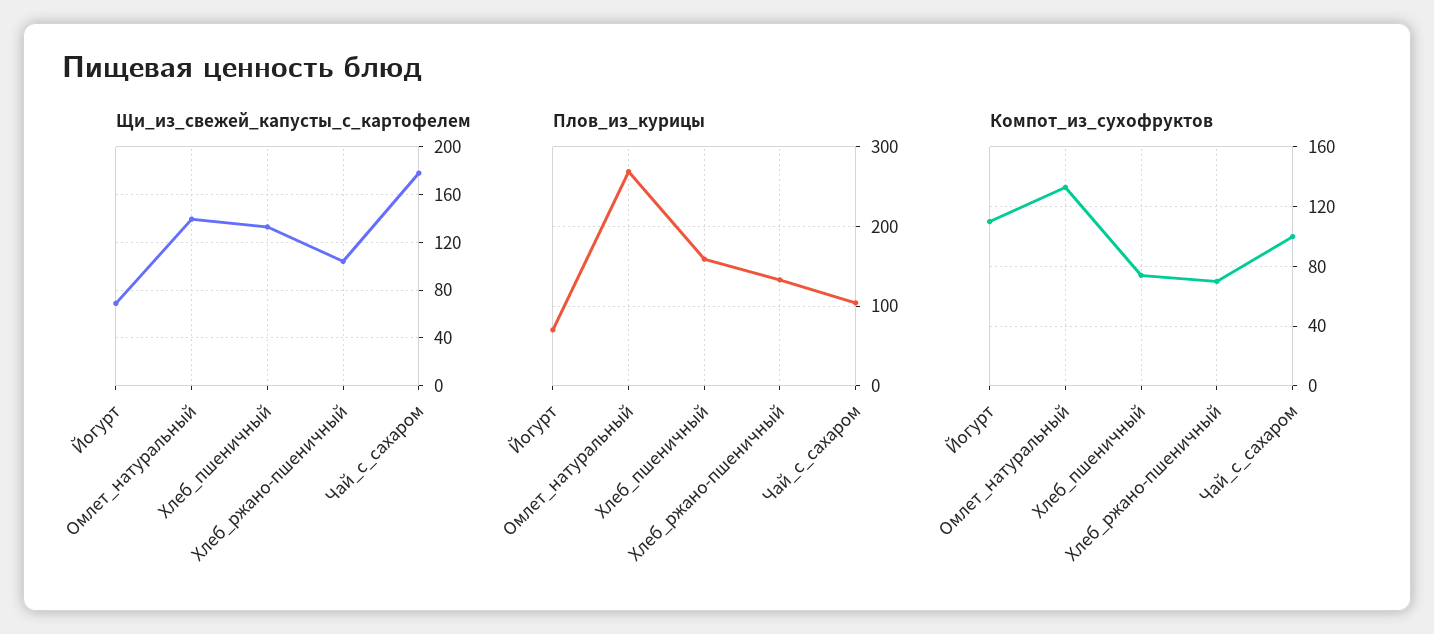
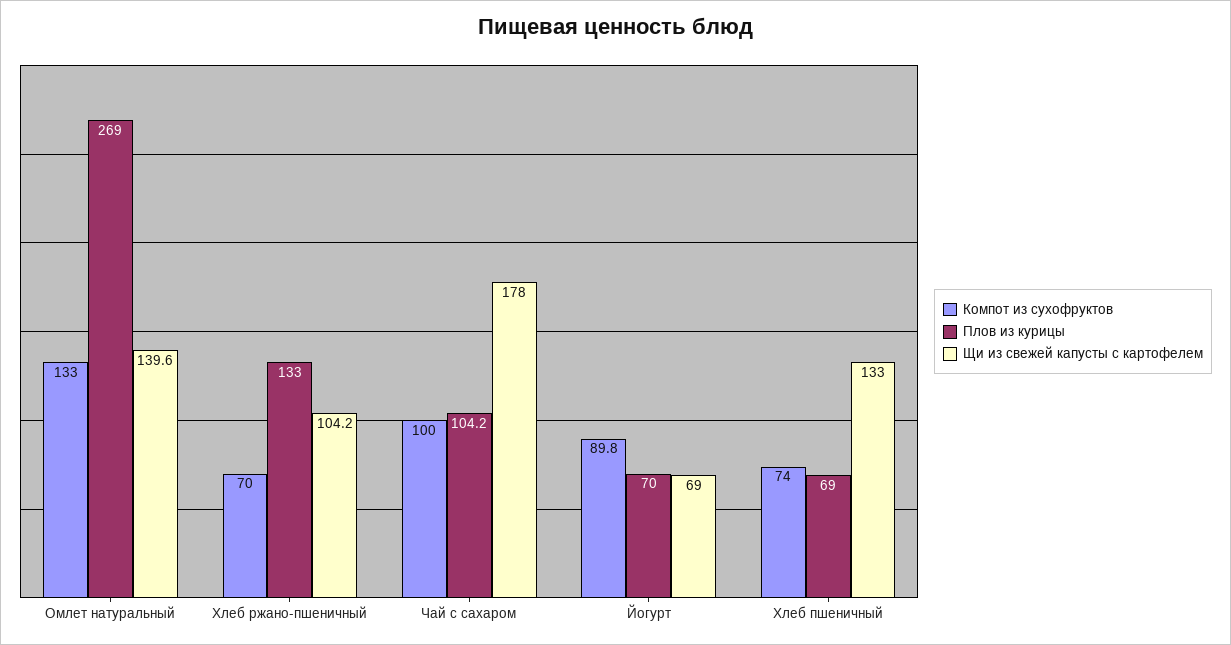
Плов_из_курицы, Хлеб_пшеничный: 160 -> 69
Компот_из_сухофруктов, Йогурт: 110 -> 89.8

